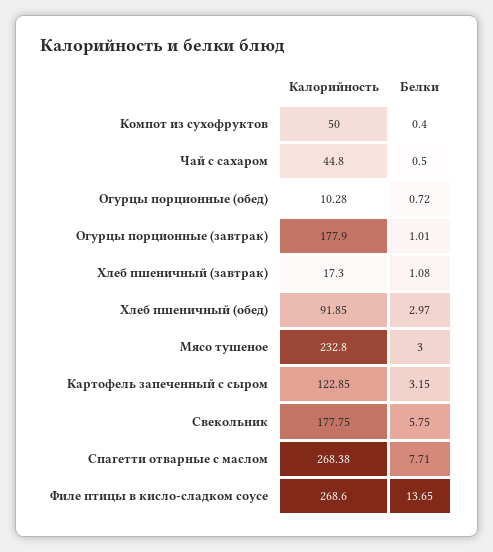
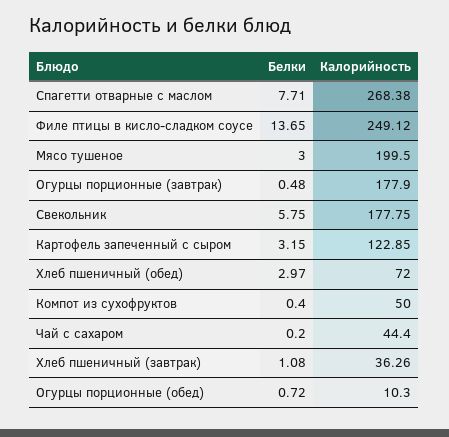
Калорийность, Чай с сахаром: 44.8 -> 44.4
Белки, Чай с сахаром: 0.5 -> 0.2
Калорийность, Огурцы порционные (обед): 10.28 -> 10.3
Белки, Огурцы порционные (завтрак): 1.01 -> 0.48
Калорийность, Хлеб пшеничный (завтрак): 17.3 -> 36.26
Калорийность, Хлеб пшеничный (обед): 91.85 -> 72
Калорийность, Мясо тушеное: 232.8 -> 199.5
Калорийность, Филе птицы в кисло-сладком соусе: 268.6 -> 249.12

